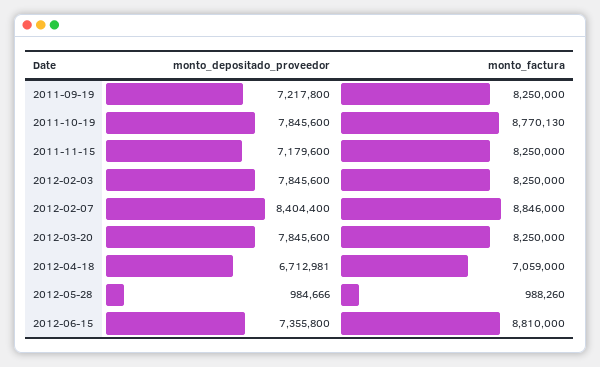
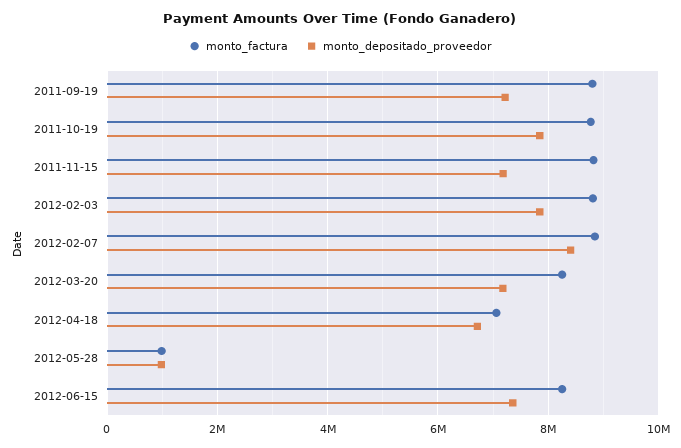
monto_factura, 2011-09-19: 8250000 -> 8800000
monto_factura, 2011-11-15: 8250000 -> 8800000
monto_factura, 2012-02-03: 8250000 -> 8800000
monto_depositado_proveedor, 2012-03-20: 7845600 -> 7200000
monto_factura, 2012-06-15: 8810000 -> 8200000

